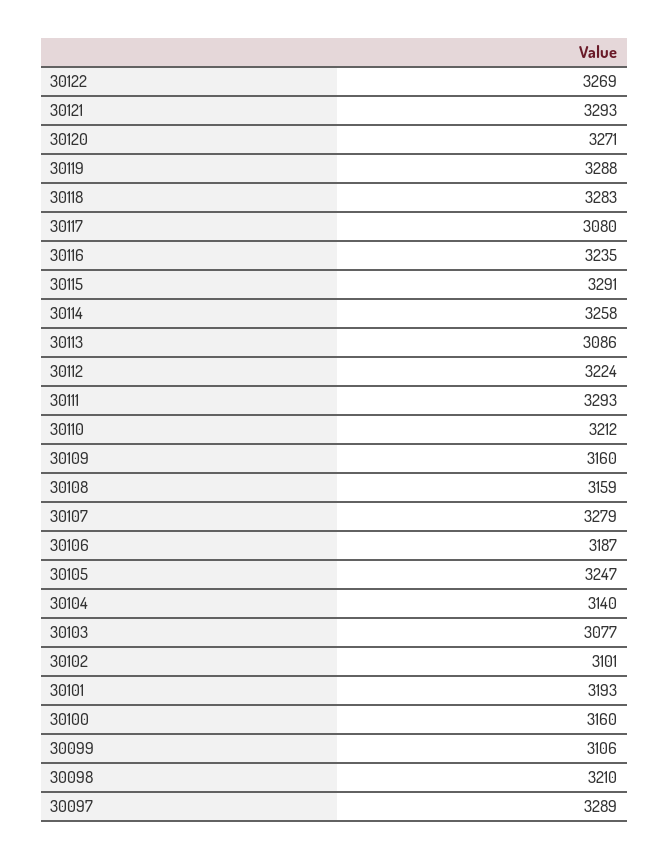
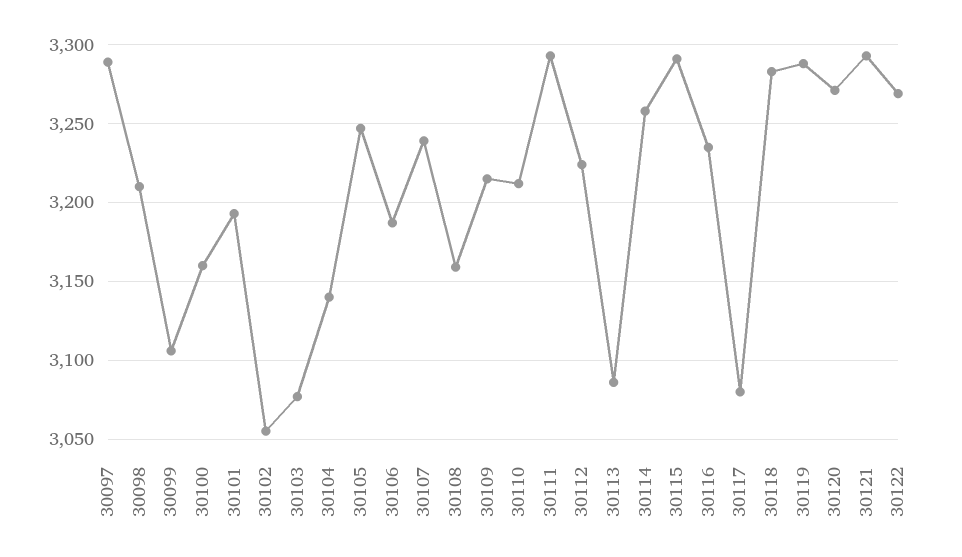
30109: 3160 -> 3215
30107: 3279 -> 3240
30102: 3101 -> 3055

